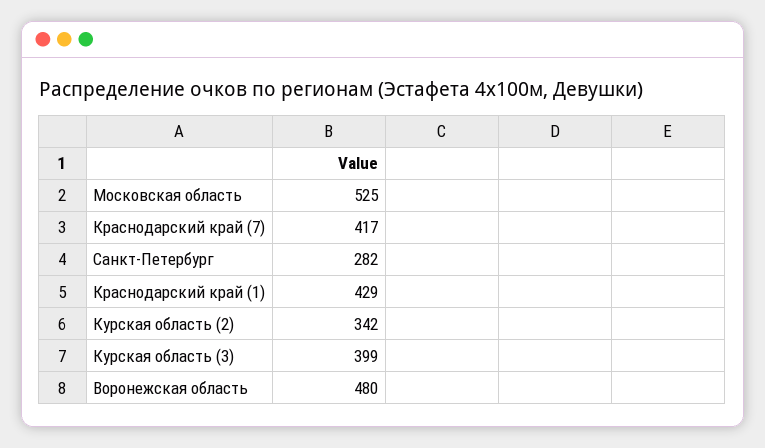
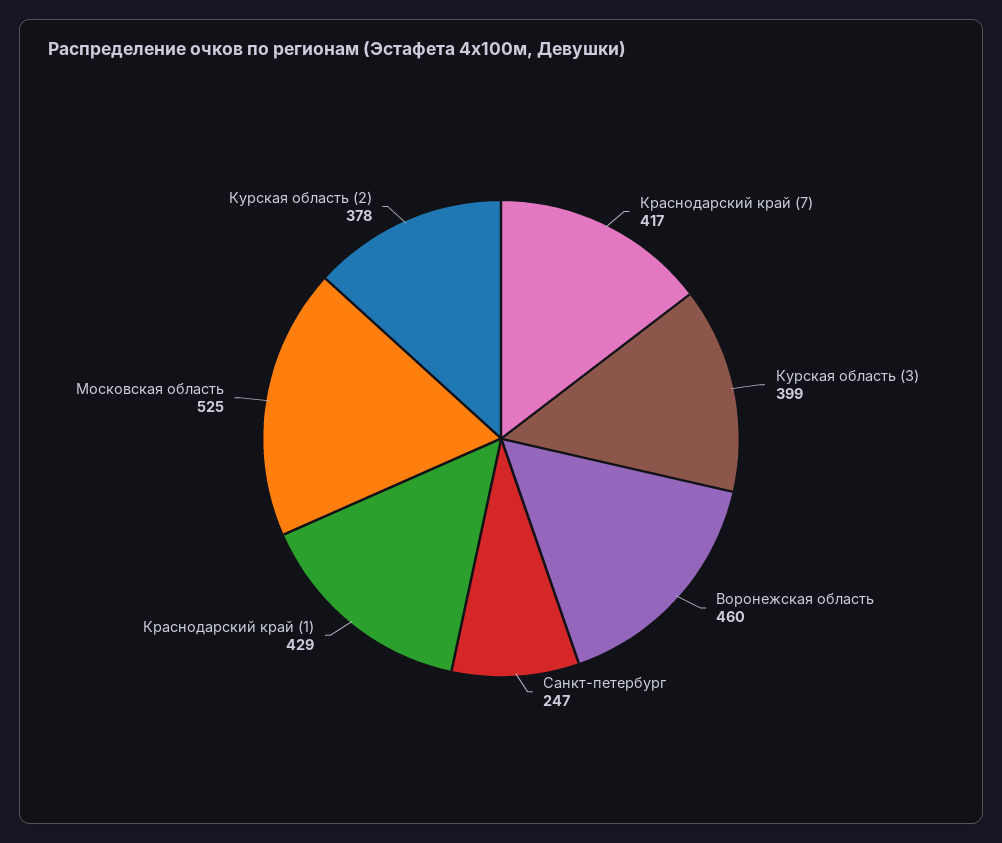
Санкт-Петербург: 282 -> 247
Курская область (2): 342 -> 378
Воронежская область: 480 -> 460

